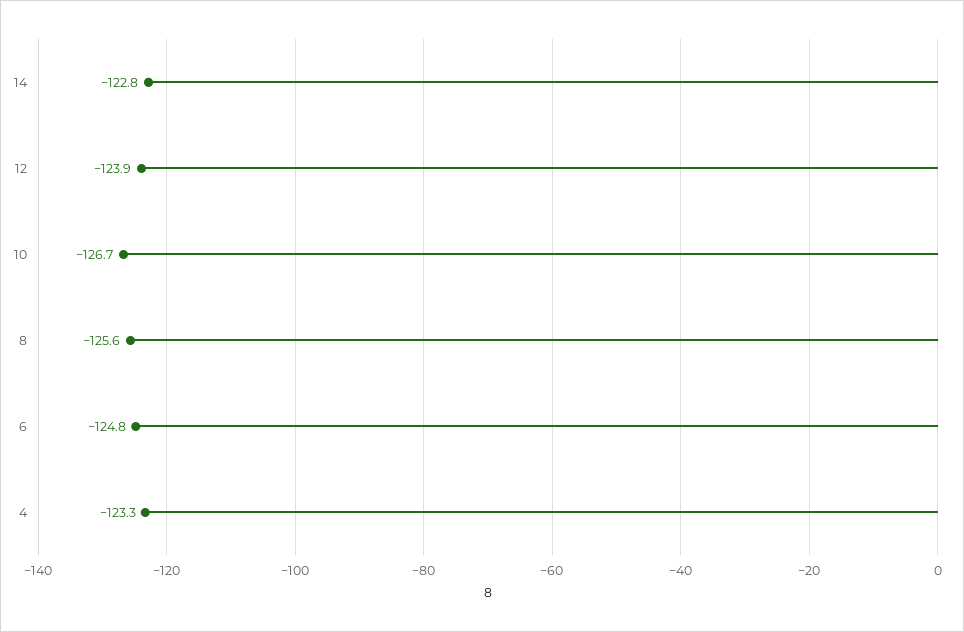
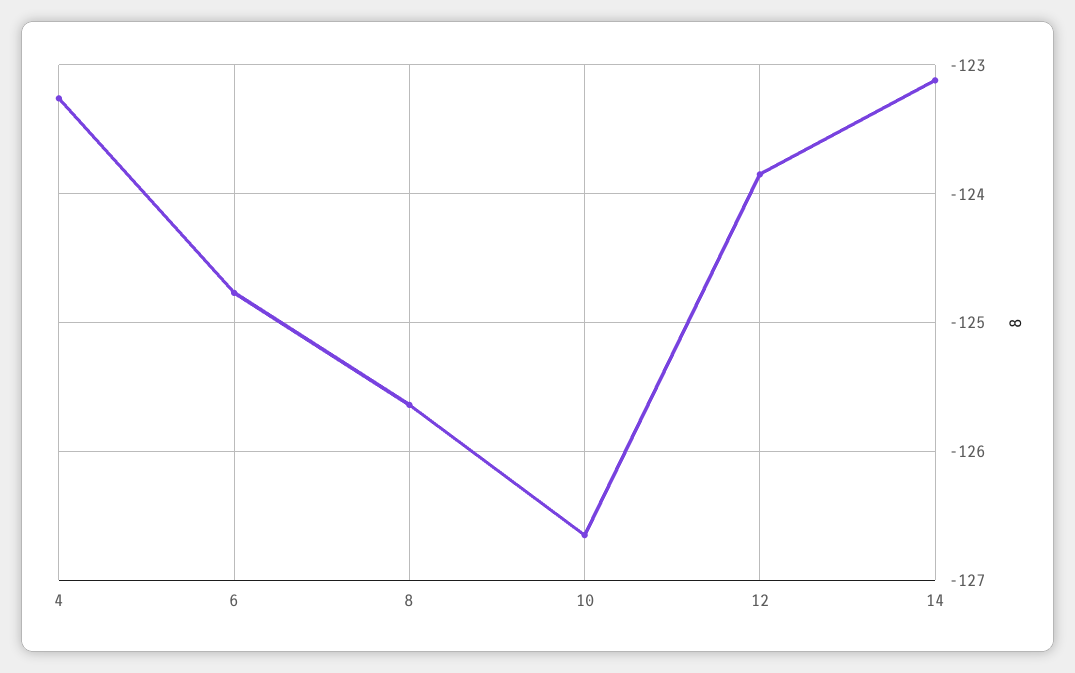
14: -122.8 -> -123.1

